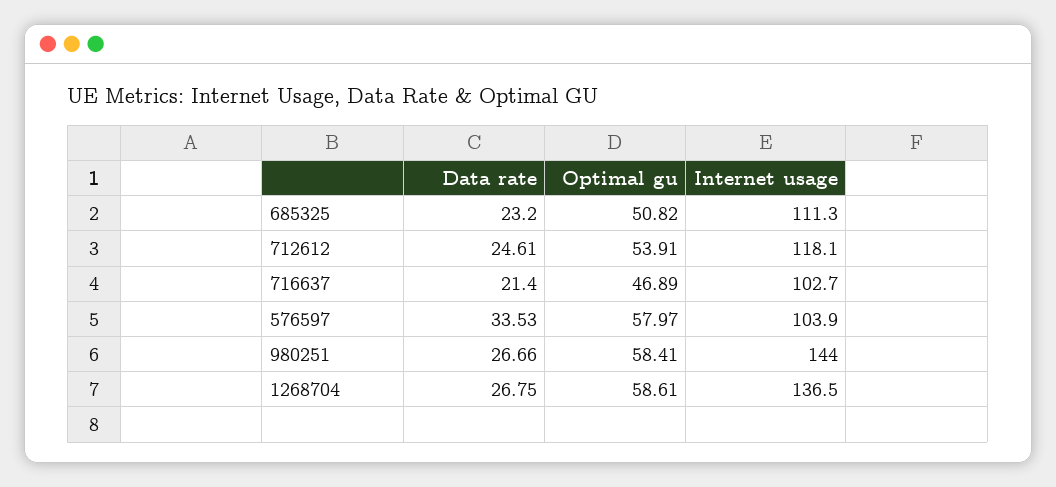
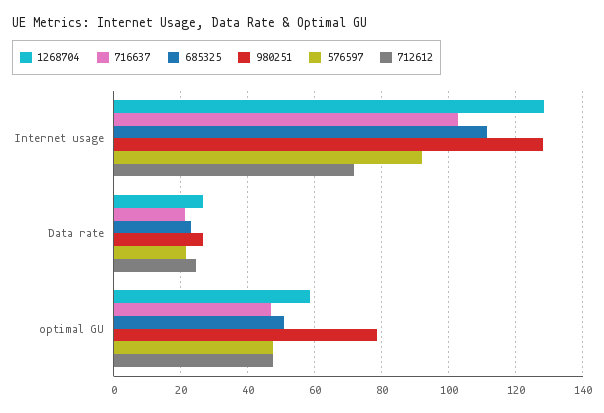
712612, Optimal gu: 53.91 -> 48
712612, Internet usage: 118.1 -> 72
576597, Data rate: 33.53 -> 22
576597, Optimal gu: 57.97 -> 48
576597, Internet usage: 103.9 -> 92
980251, Optimal gu: 58.41 -> 78
980251, Internet usage: 144 -> 128
1268704, Internet usage: 136.5 -> 128

